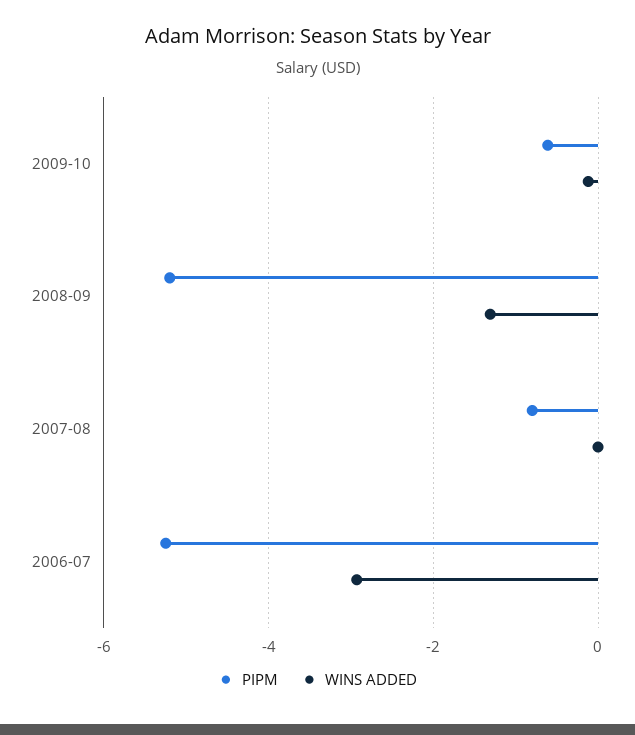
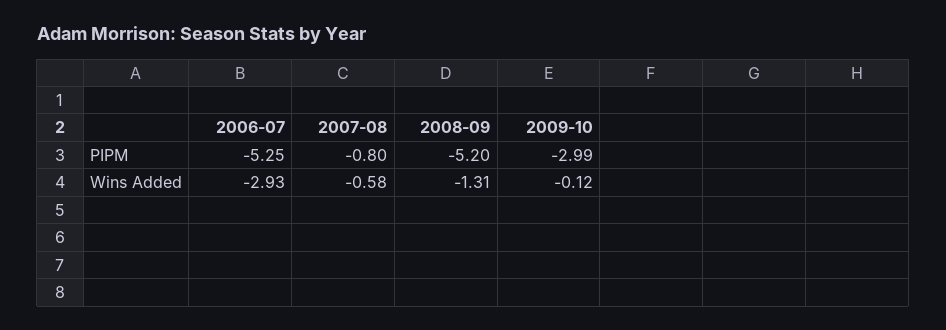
PIPM, 2009-10: -0.6 -> -2.99
WINS ADDED, 2007-08: 0 -> -0.58

